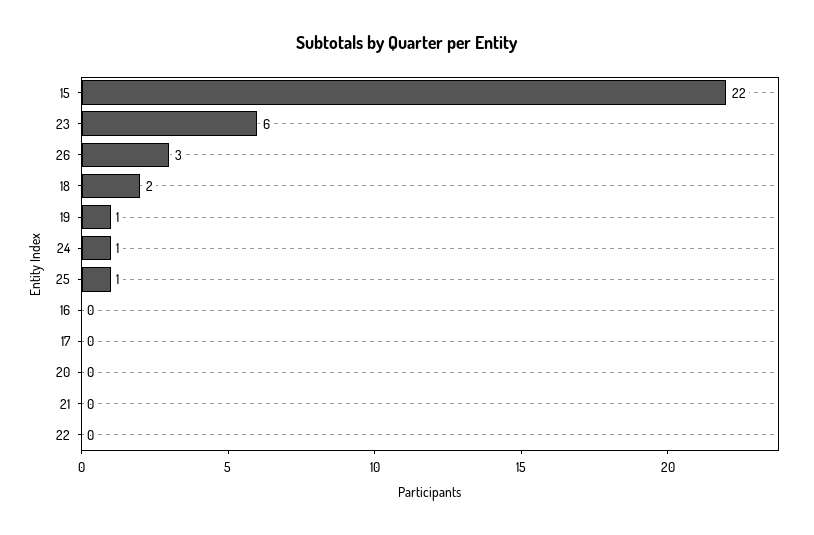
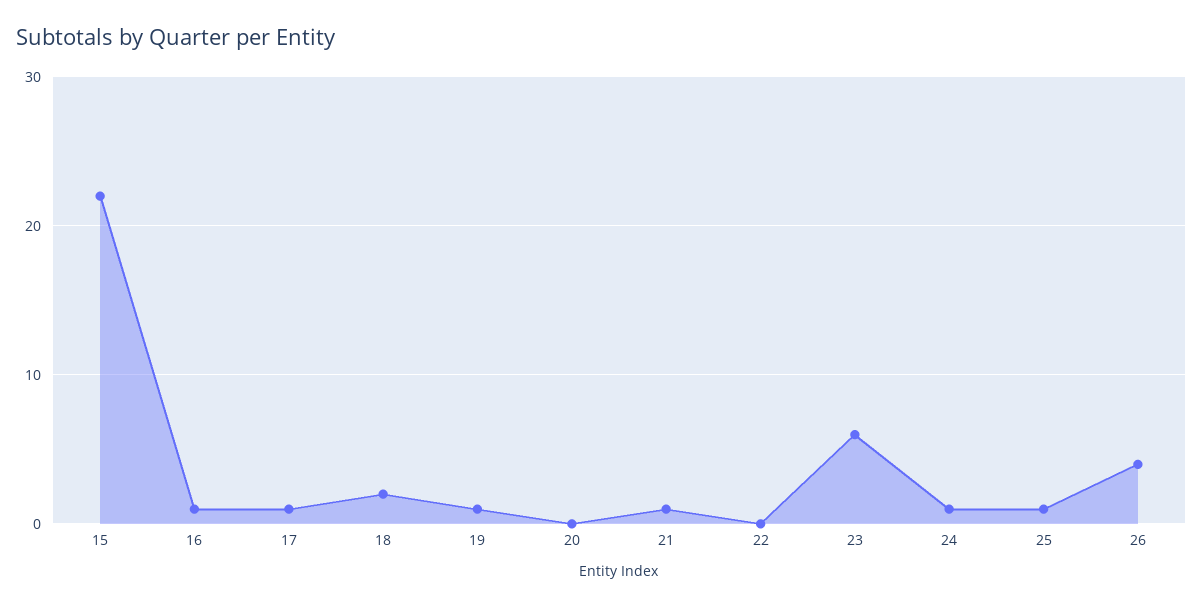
26: 3 -> 4
16: 0 -> 1
17: 0 -> 1
21: 0 -> 1

